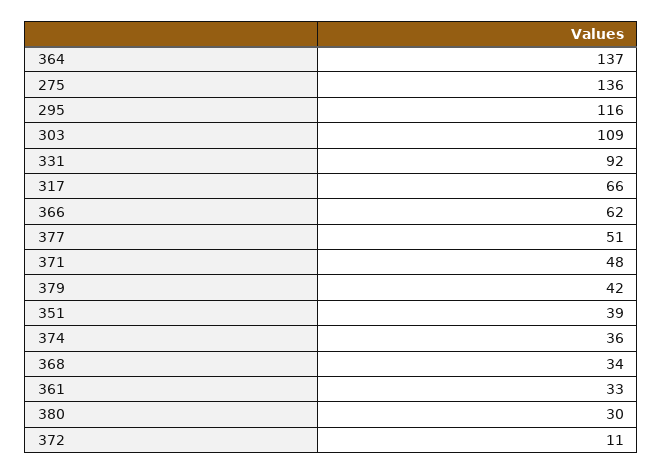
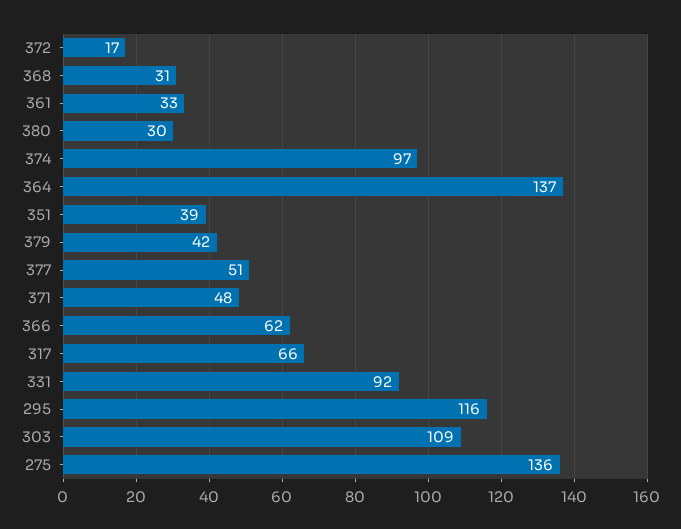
374: 36 -> 97
368: 34 -> 31
372: 11 -> 17

